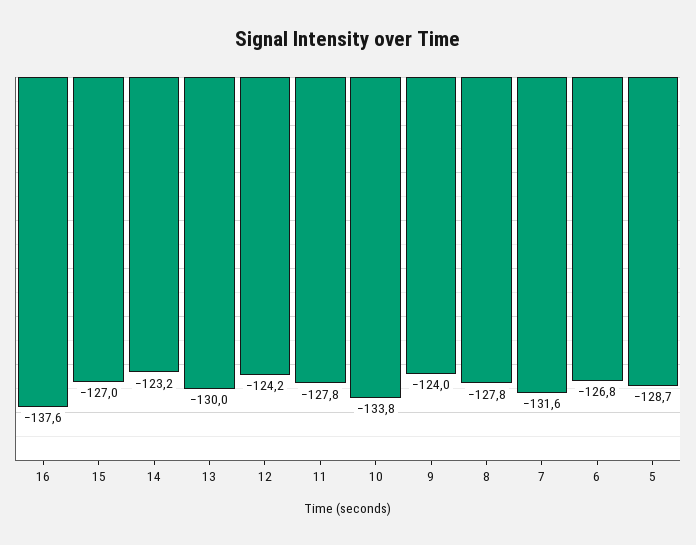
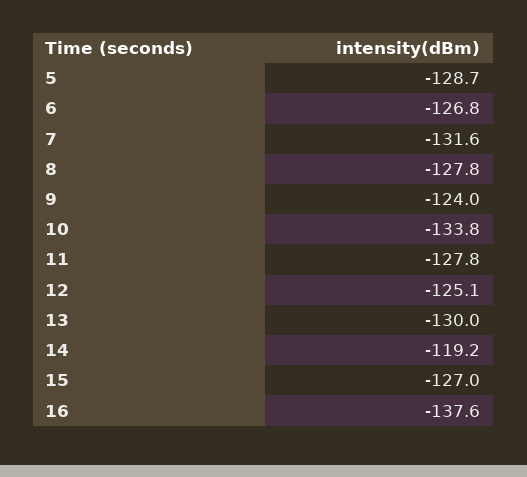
14: -123.2 -> -119.2
12: -124.2 -> -125.1

